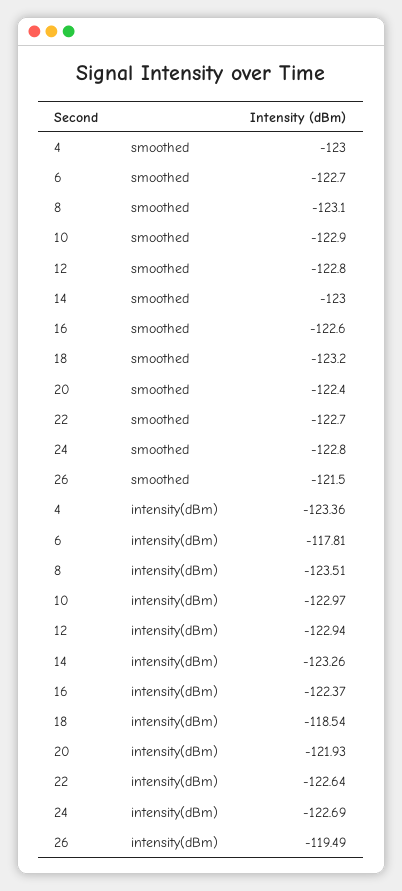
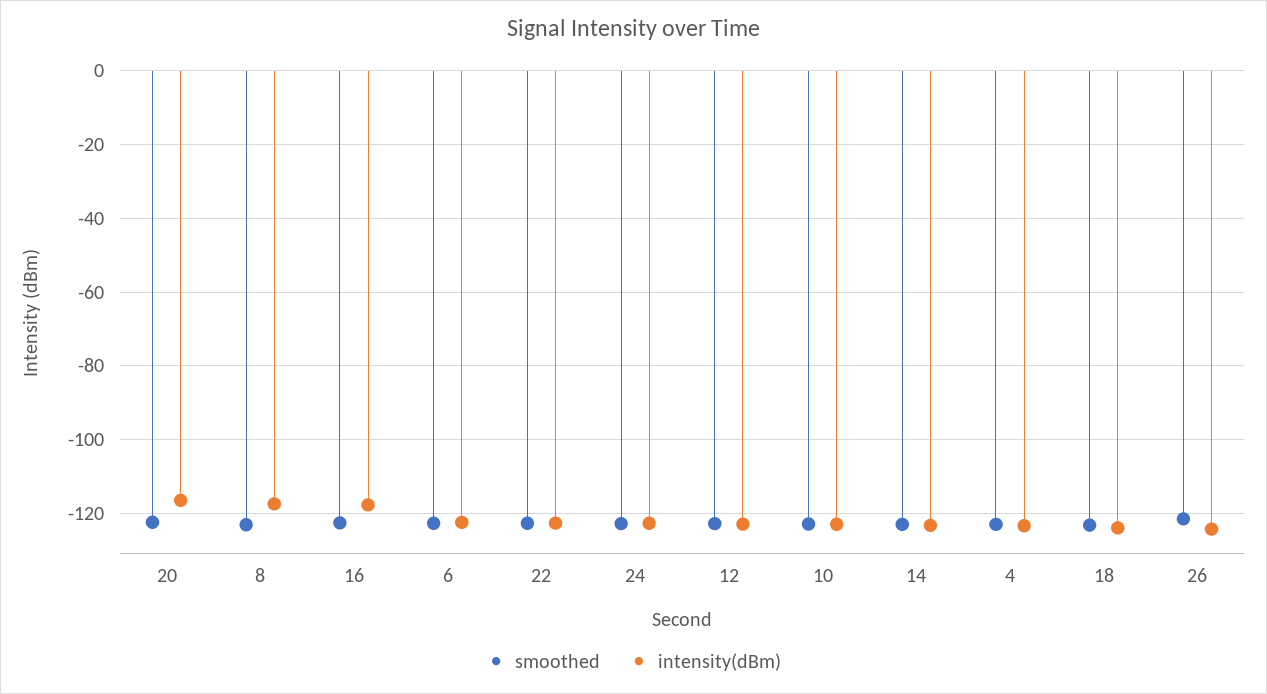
intensity(dBm), 6: -117.81 -> -122
intensity(dBm), 8: -123.51 -> -118
intensity(dBm), 16: -122.37 -> -118
intensity(dBm), 18: -118.54 -> -124
intensity(dBm), 20: -121.93 -> -116
intensity(dBm), 26: -119.49 -> -124

